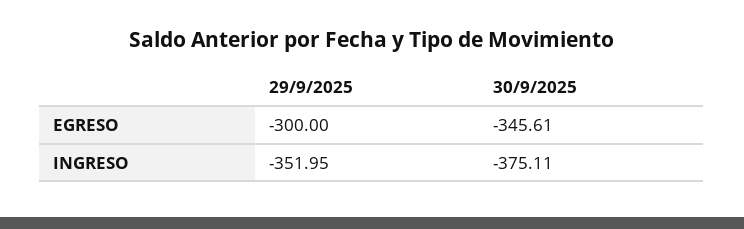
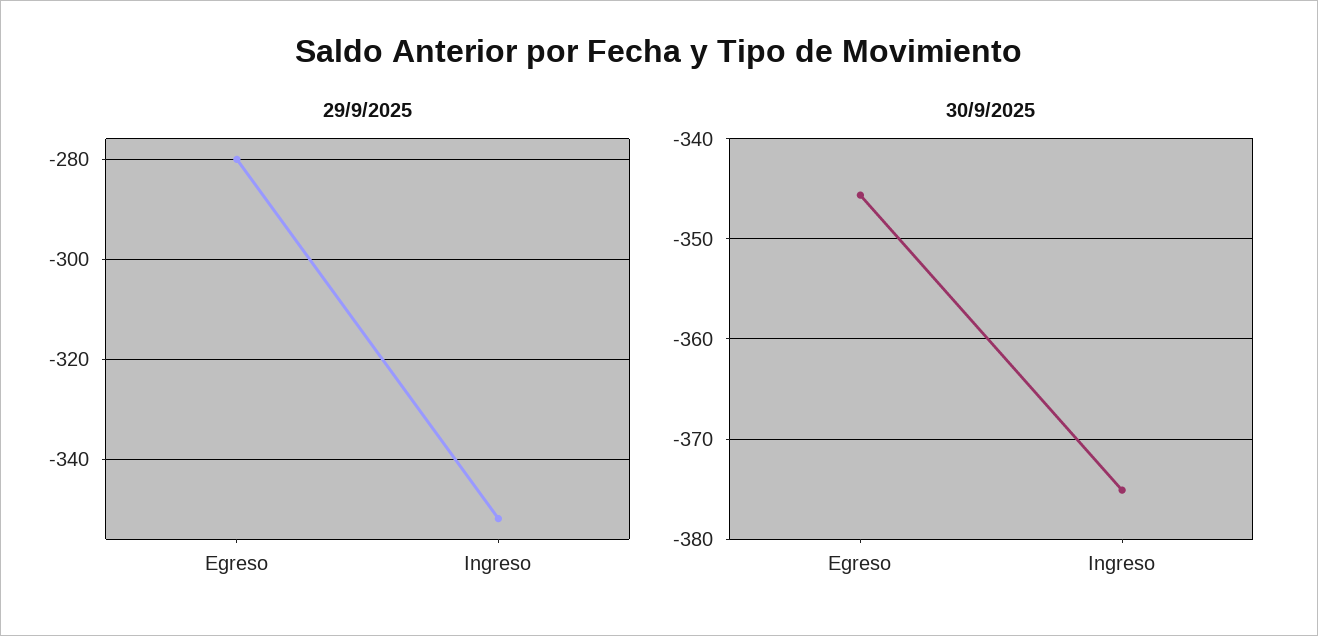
29/9/2025, EGRESO: -300 -> -280

